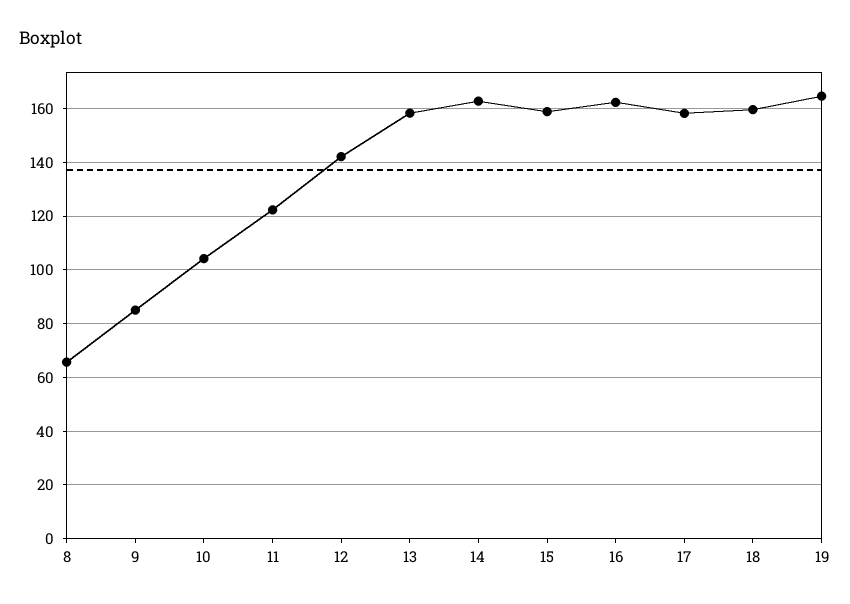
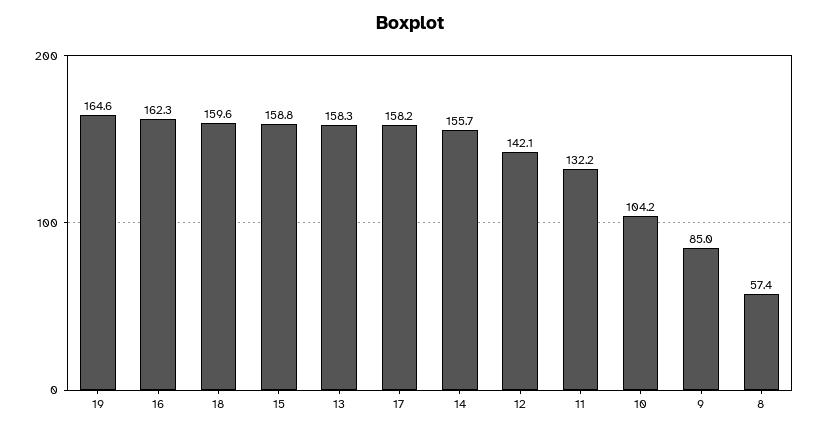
8: 65 -> 57.4
11: 122.5 -> 132.2
14: 162.5 -> 155.7

